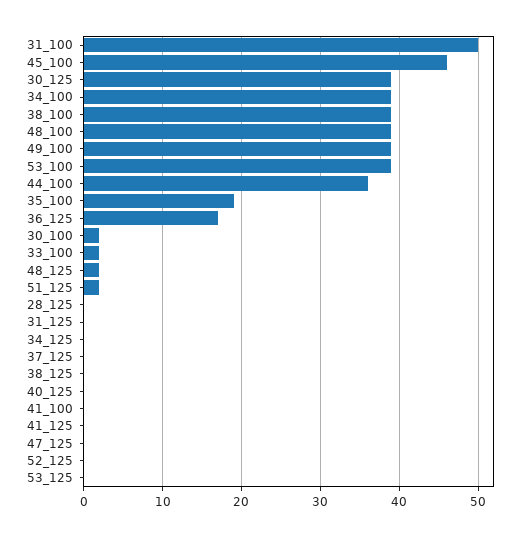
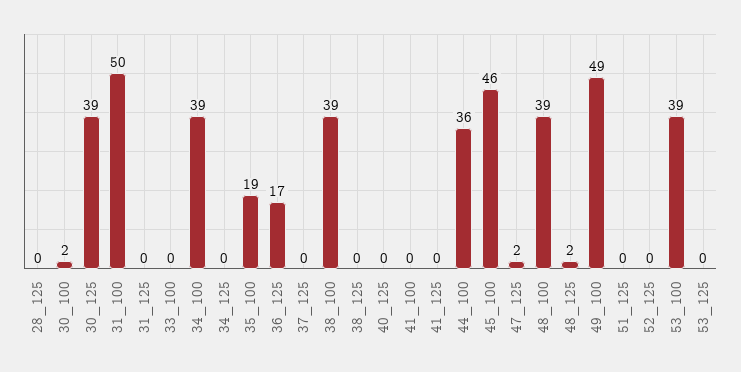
49_100: 39 -> 49
33_100: 2 -> 0
51_125: 2 -> 0
47_125: 0 -> 2

